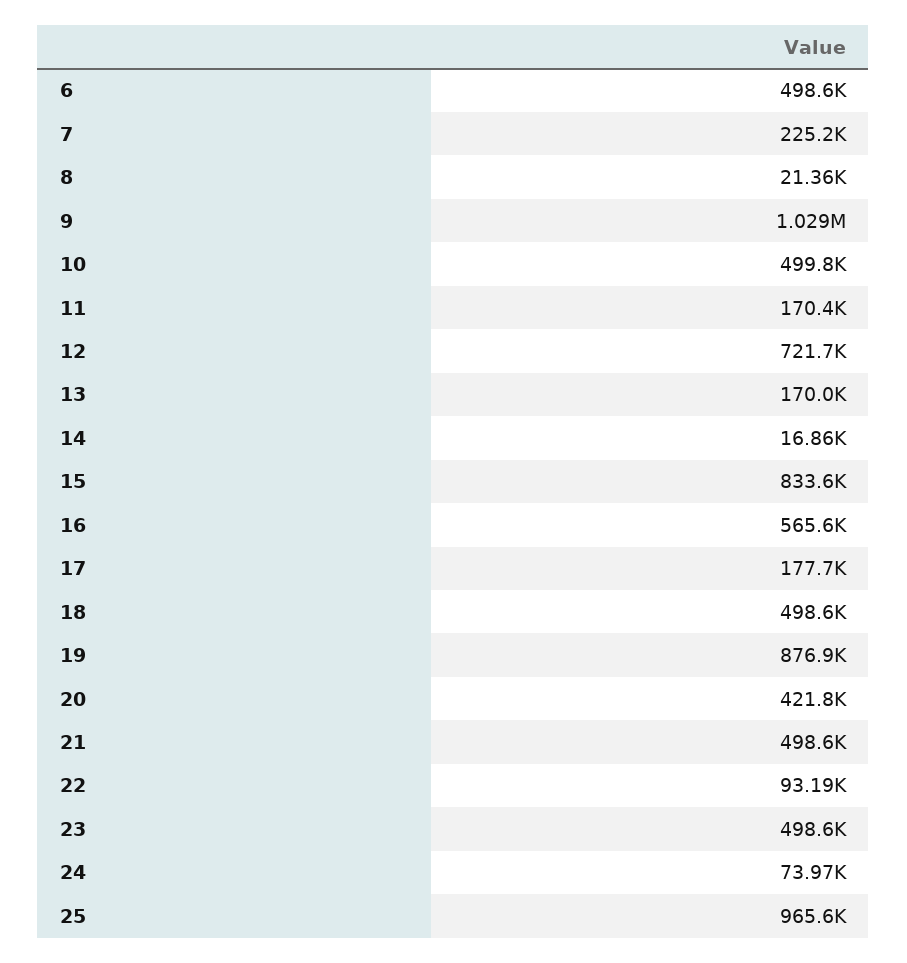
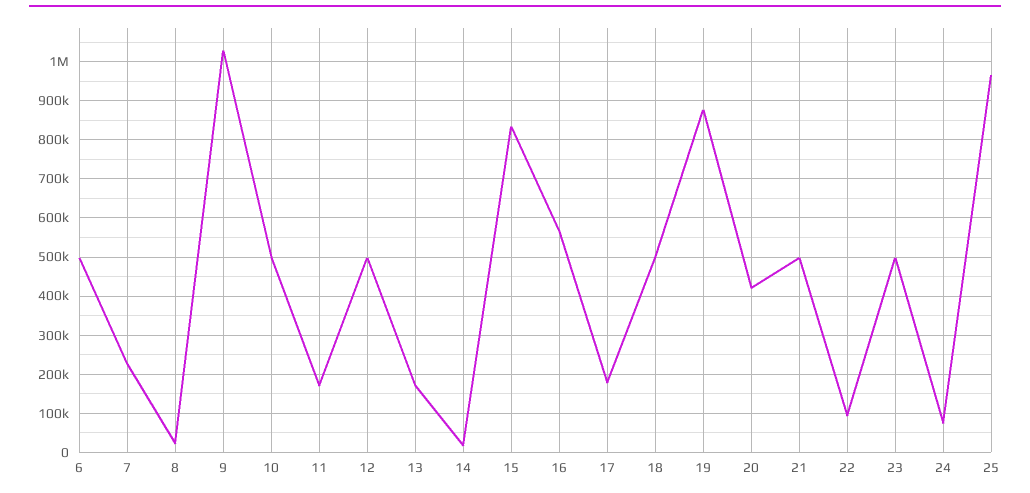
12: 721700 -> 500000

